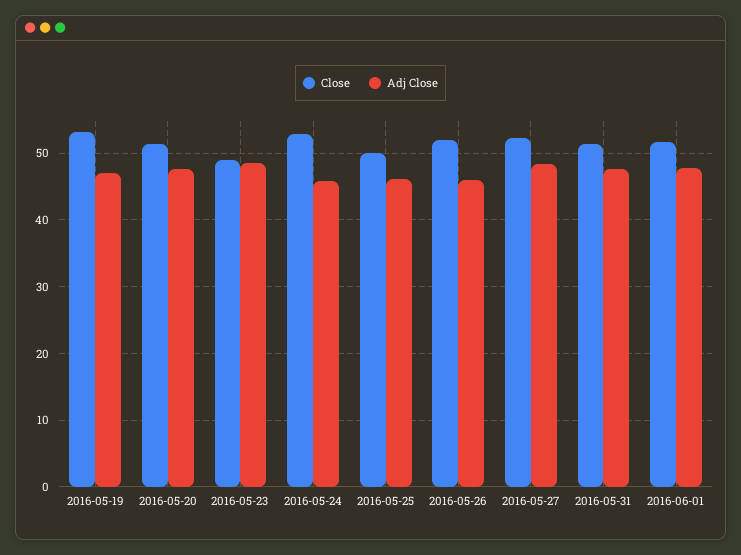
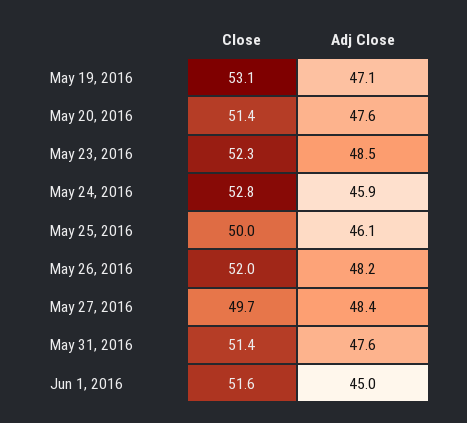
Close, 2016-05-23: 49 -> 52.3
Adj Close, 2016-05-26: 46 -> 48.2
Close, 2016-05-27: 52 -> 49.7
Adj Close, 2016-06-01: 48 -> 45

